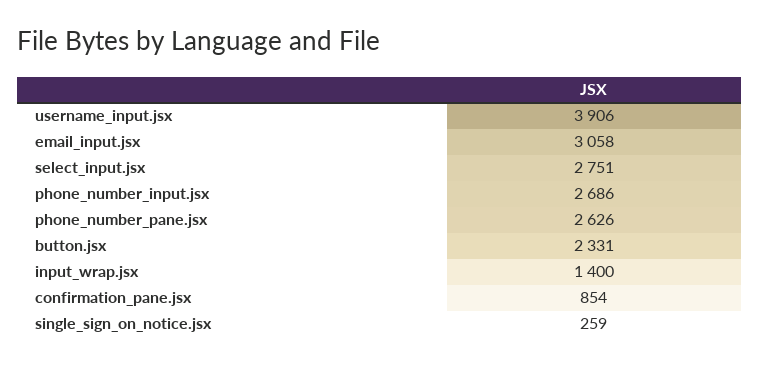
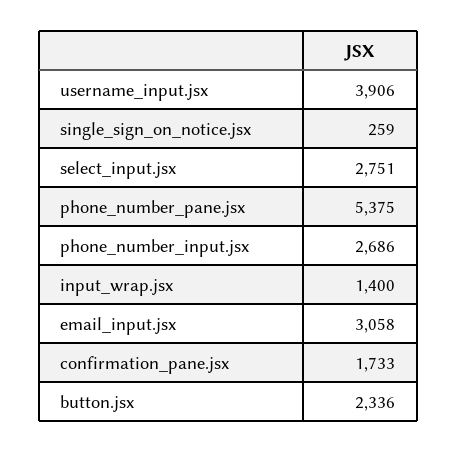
phone_number_pane.jsx: 2626 -> 5375
button.jsx: 2331 -> 2336
confirmation_pane.jsx: 854 -> 1733

